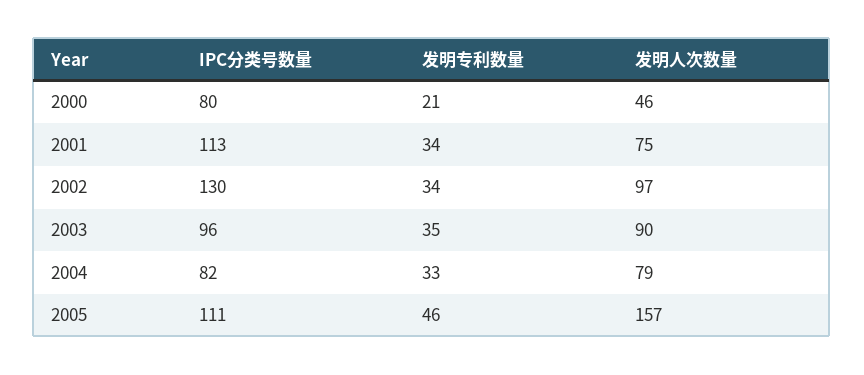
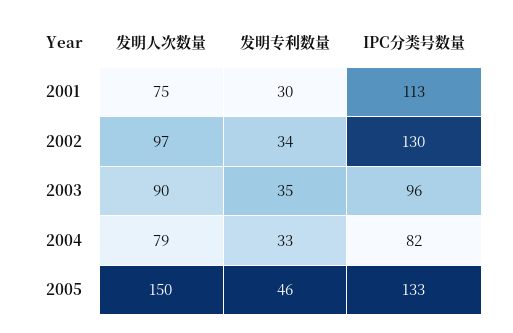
IPC分类号数量, 2000: 80 -> none
发明专利数量, 2000: 21 -> none
发明人次数量, 2000: 46 -> none
发明专利数量, 2001: 34 -> 30
IPC分类号数量, 2005: 111 -> 133
发明人次数量, 2005: 157 -> 150

